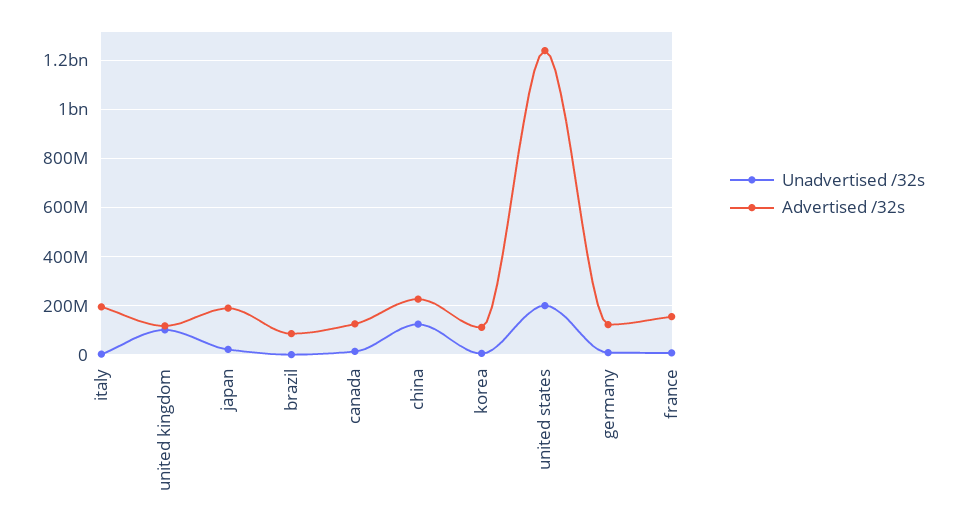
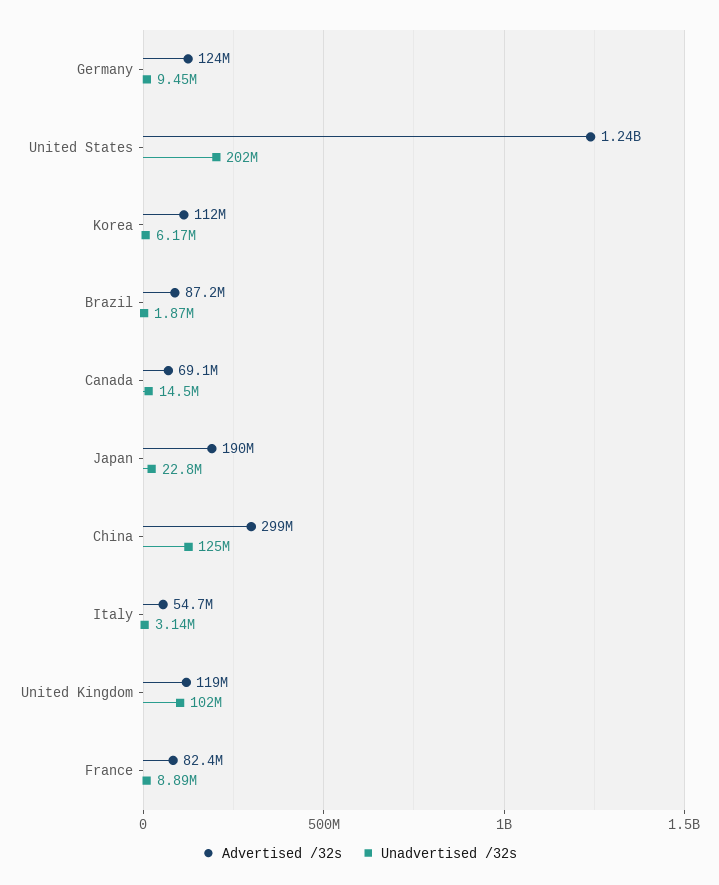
Advertised /32s, italy: 200000000 -> 54700000
Advertised /32s, canada: 125000000 -> 69100000
Advertised /32s, china: 225000000 -> 299000000
Advertised /32s, france: 150000000 -> 82400000

